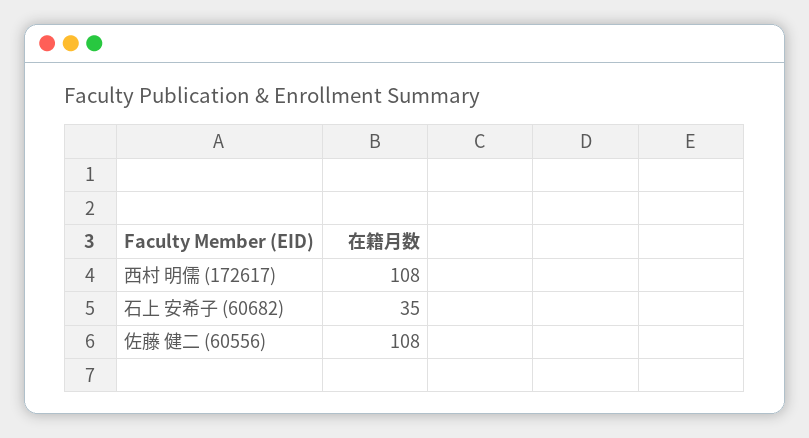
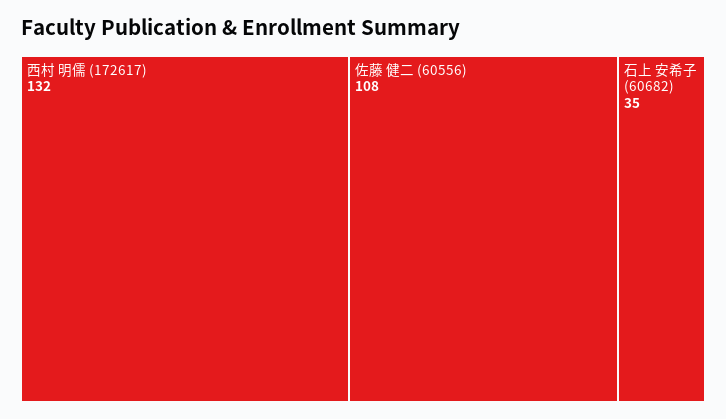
西村 明儒 (172617): 108 -> 132

